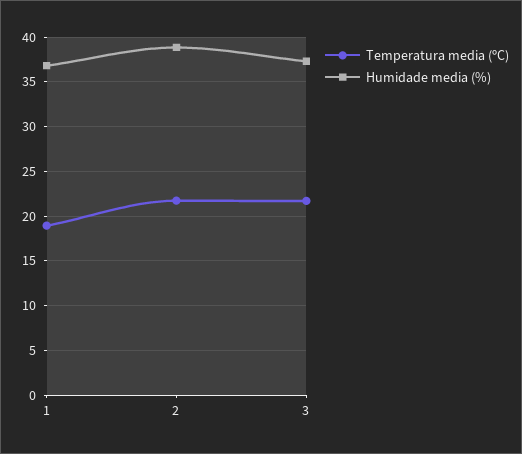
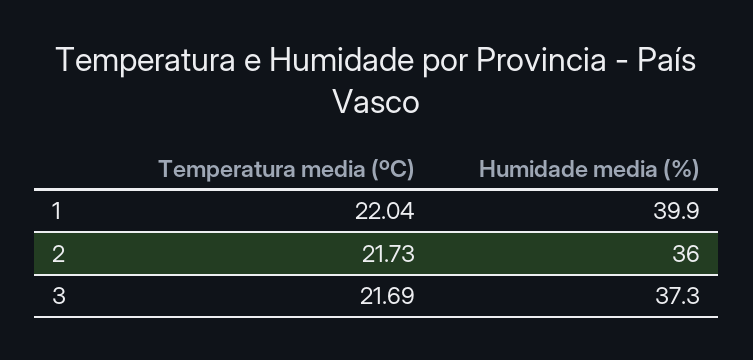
Temperatura media (ºC), 1: 19 -> 22.04
Humidade media (%), 1: 37 -> 39.9
Humidade media (%), 2: 39 -> 36

